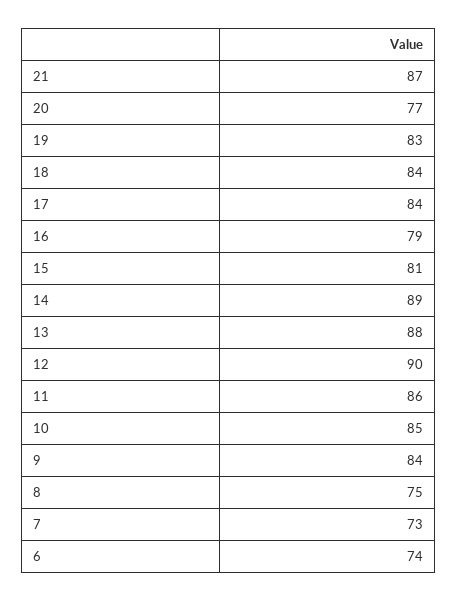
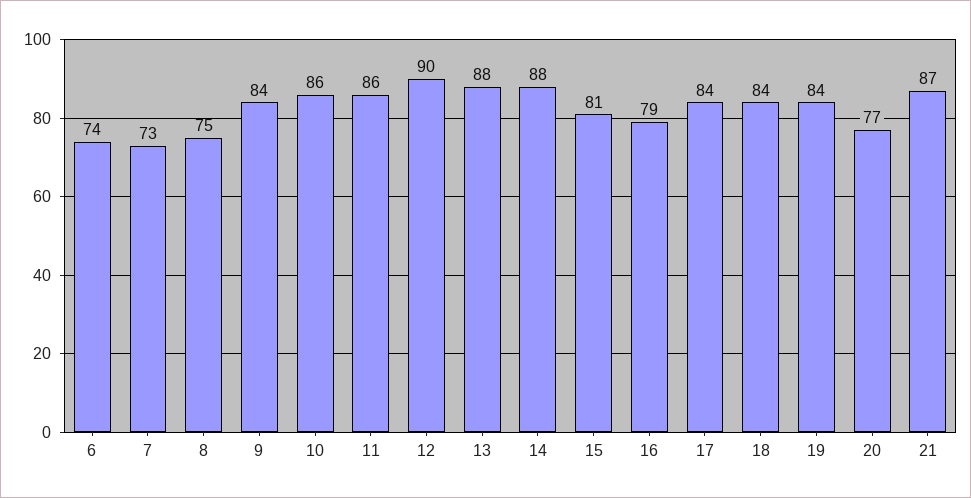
19: 83 -> 84
14: 89 -> 88
10: 85 -> 86

